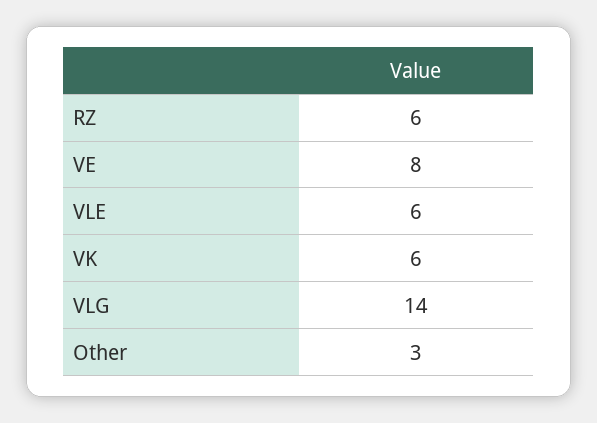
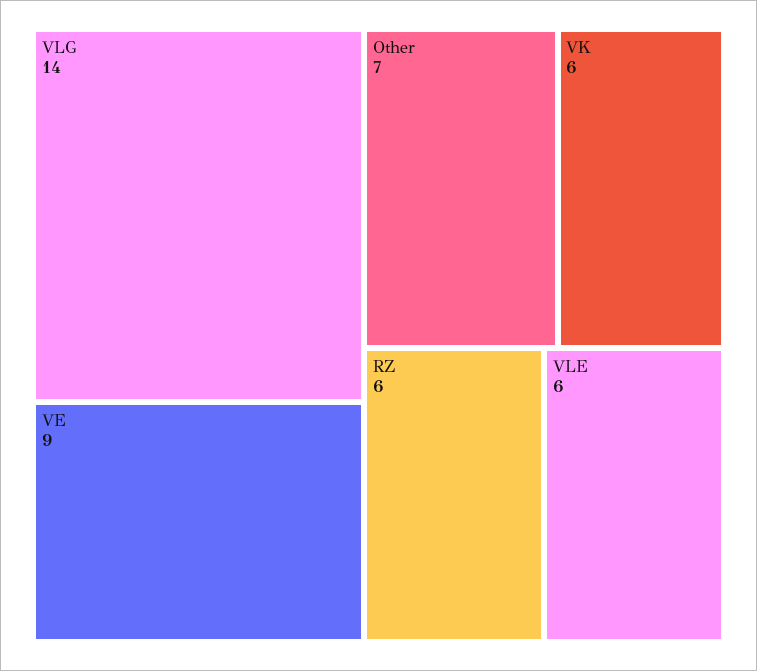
VE: 8 -> 9
Other: 3 -> 7

